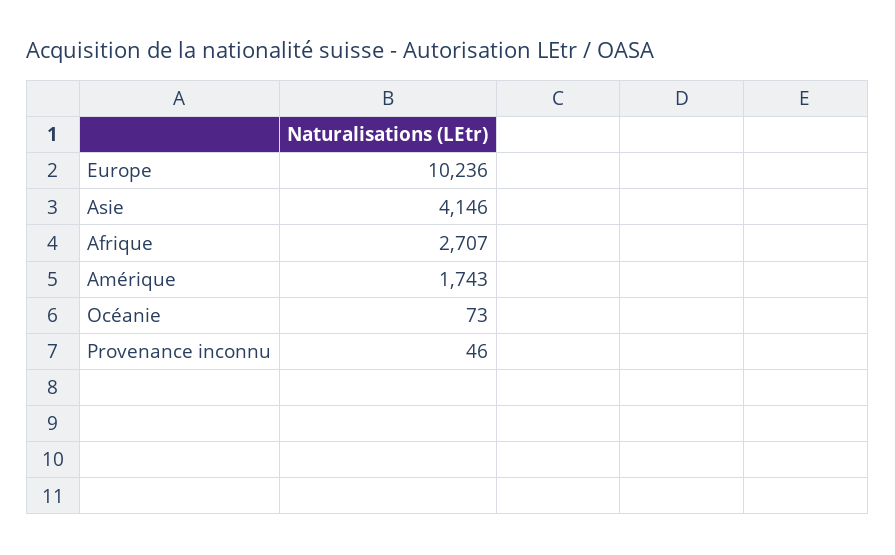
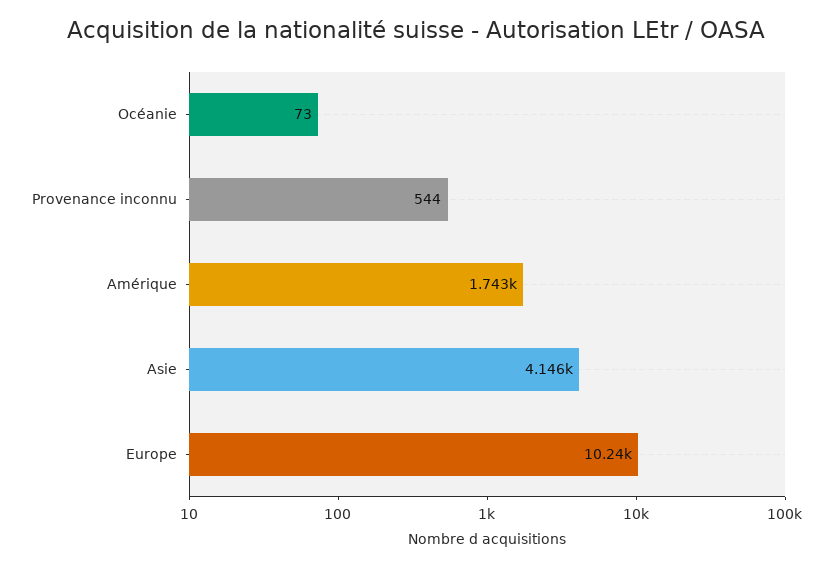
Afrique: 2707 -> none
Provenance inconnu: 46 -> 544

